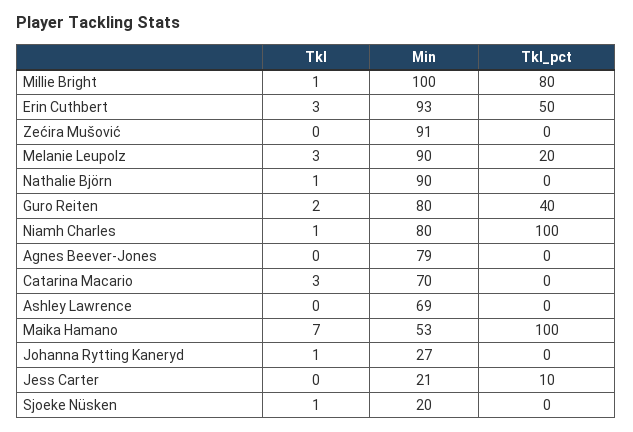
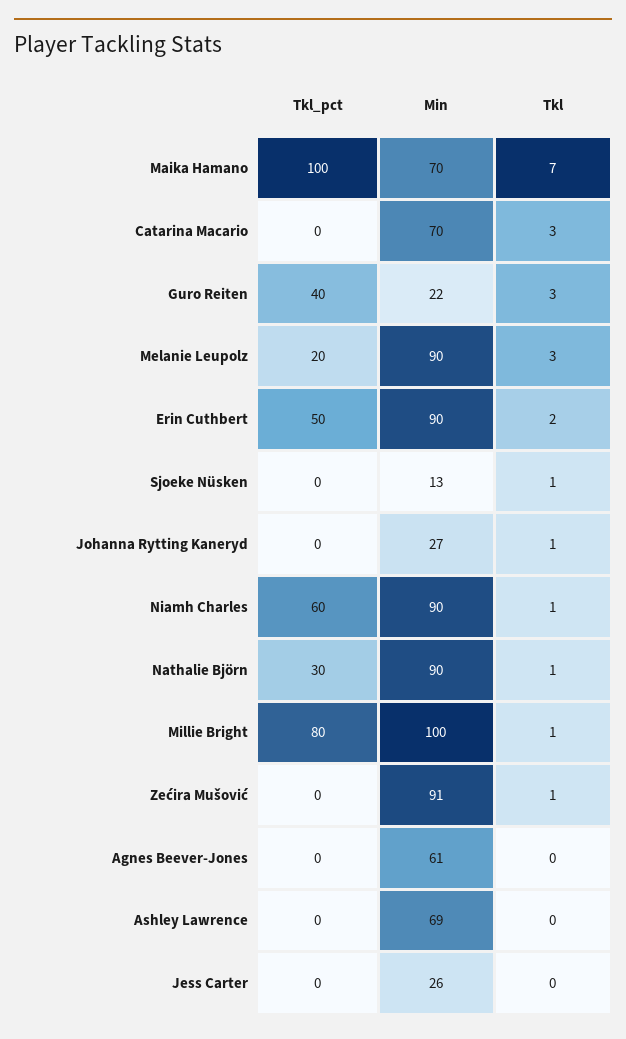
Tkl, Erin Cuthbert: 3 -> 2
Min, Erin Cuthbert: 93 -> 90
Tkl, Zećira Mušović: 0 -> 1
Tkl_pct, Nathalie Björn: 0 -> 30
Tkl, Guro Reiten: 2 -> 3
Min, Guro Reiten: 80 -> 22
Min, Niamh Charles: 80 -> 90
Tkl_pct, Niamh Charles: 100 -> 60
Min, Agnes Beever-Jones: 79 -> 61
Min, Maika Hamano: 53 -> 70
Min, Jess Carter: 21 -> 26
Tkl_pct, Jess Carter: 10 -> 0
Min, Sjoeke Nüsken: 20 -> 13

